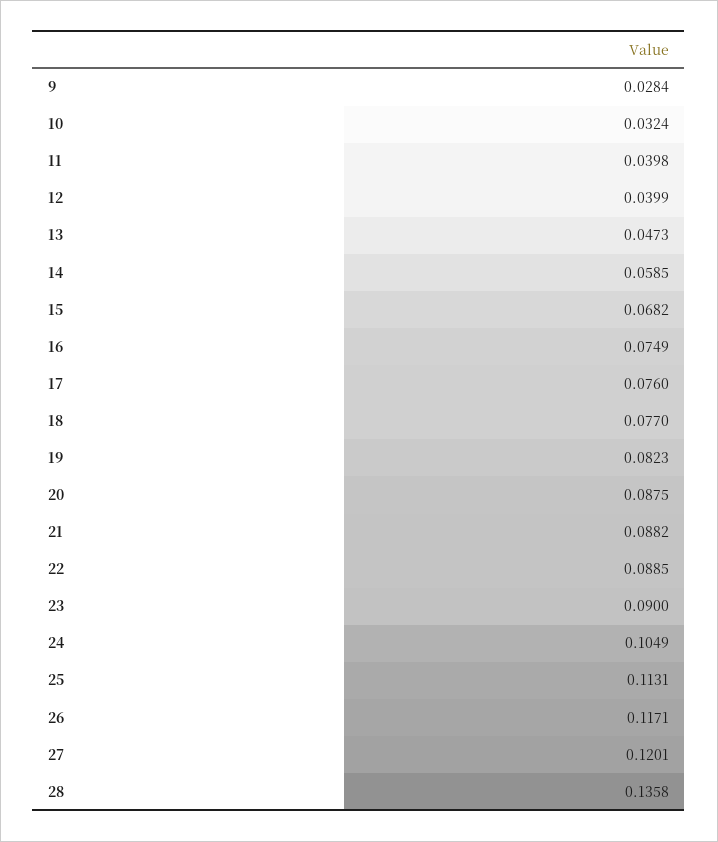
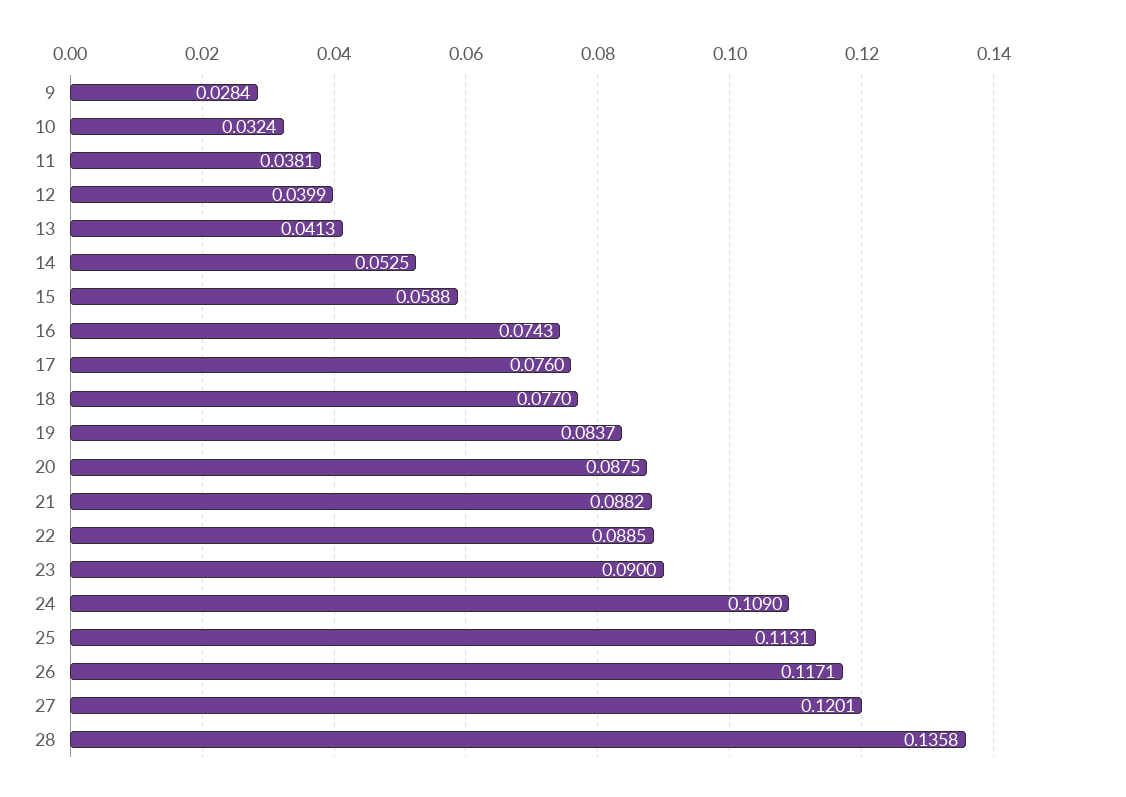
11: 0.0398 -> 0.0381
13: 0.0473 -> 0.0413
14: 0.0585 -> 0.0525
15: 0.0682 -> 0.0588
16: 0.0749 -> 0.0743
19: 0.0823 -> 0.0837
24: 0.1049 -> 0.109

